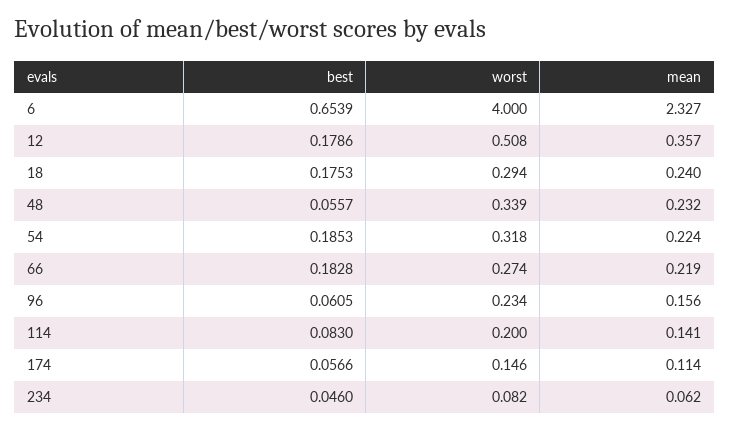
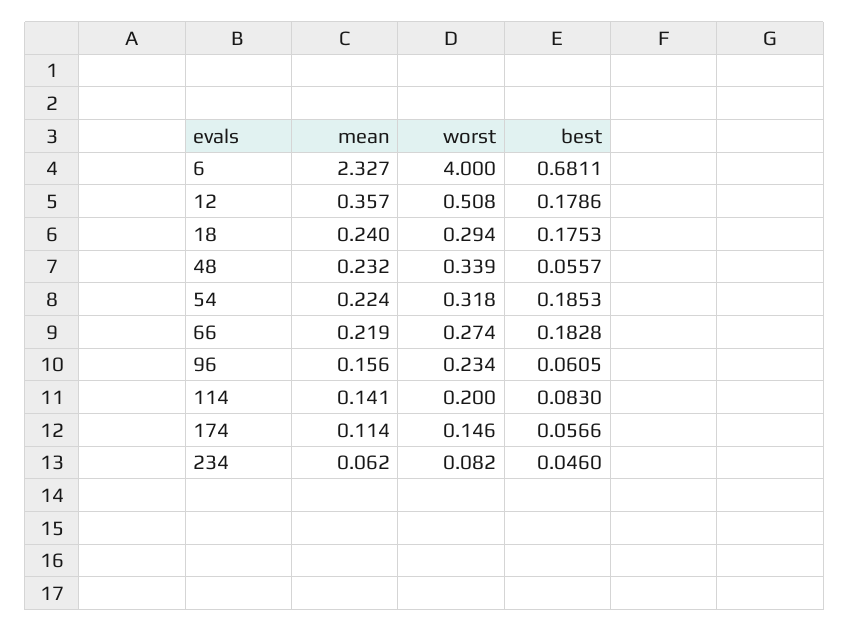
best, 6: 0.6539 -> 0.6811

